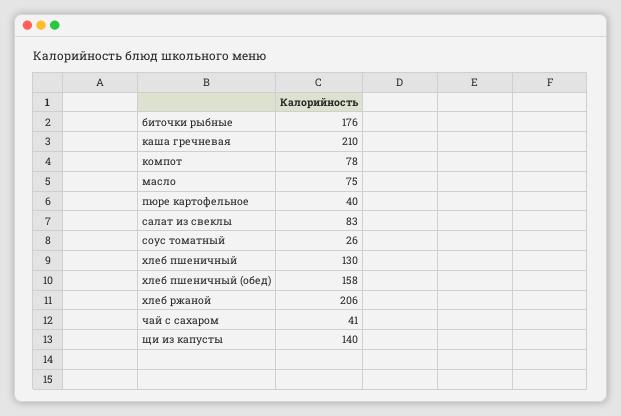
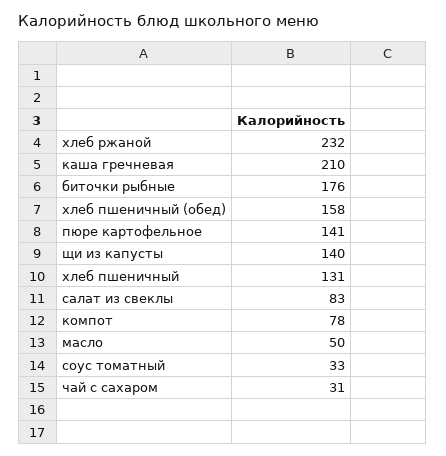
масло: 75 -> 50
пюре картофельное: 40 -> 141
соус томатный: 26 -> 33
хлеб пшеничный: 130 -> 131
хлеб ржаной: 206 -> 232
чай с сахаром: 41 -> 31

